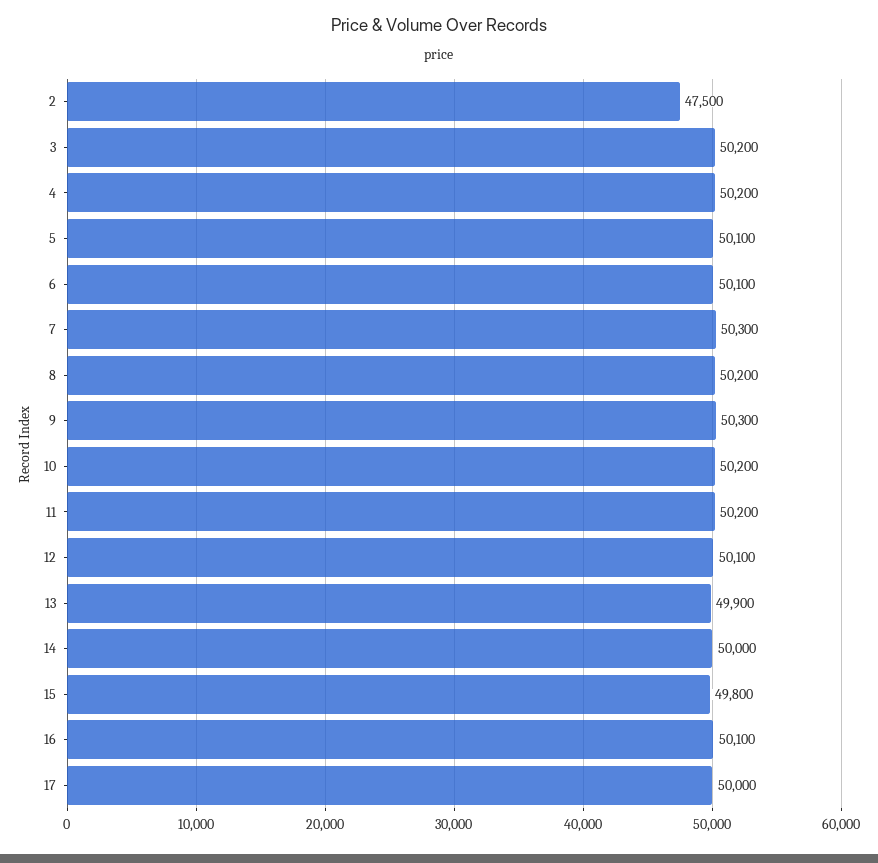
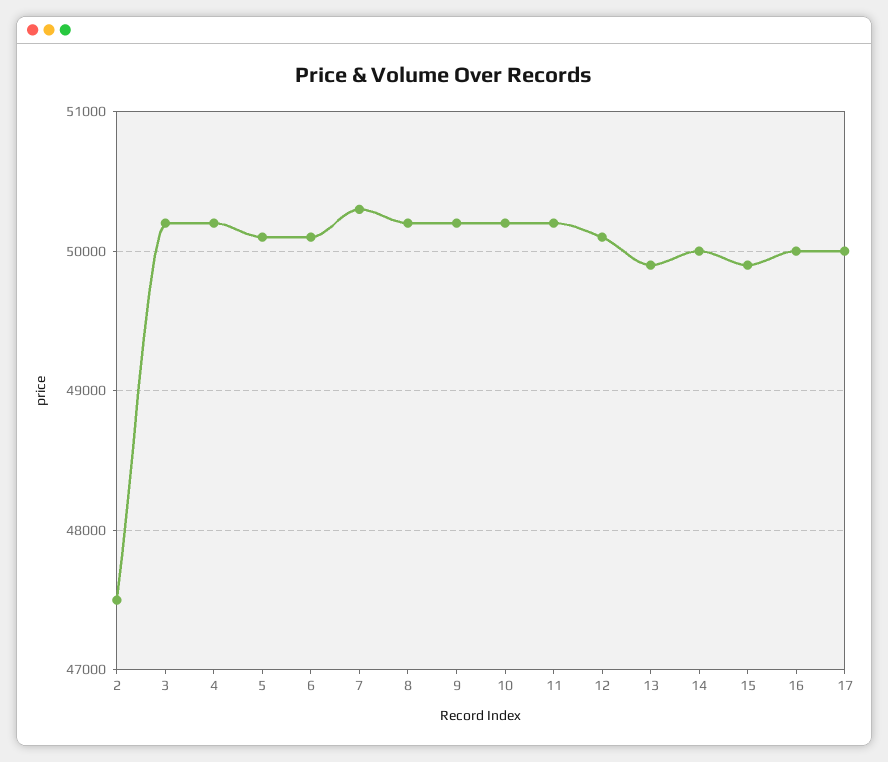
9: 50300 -> 50200
15: 49800 -> 49900
16: 50100 -> 50000

